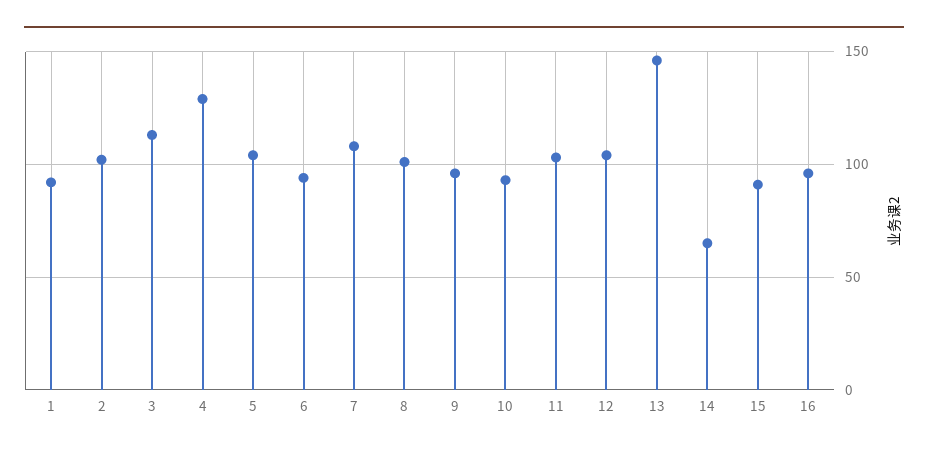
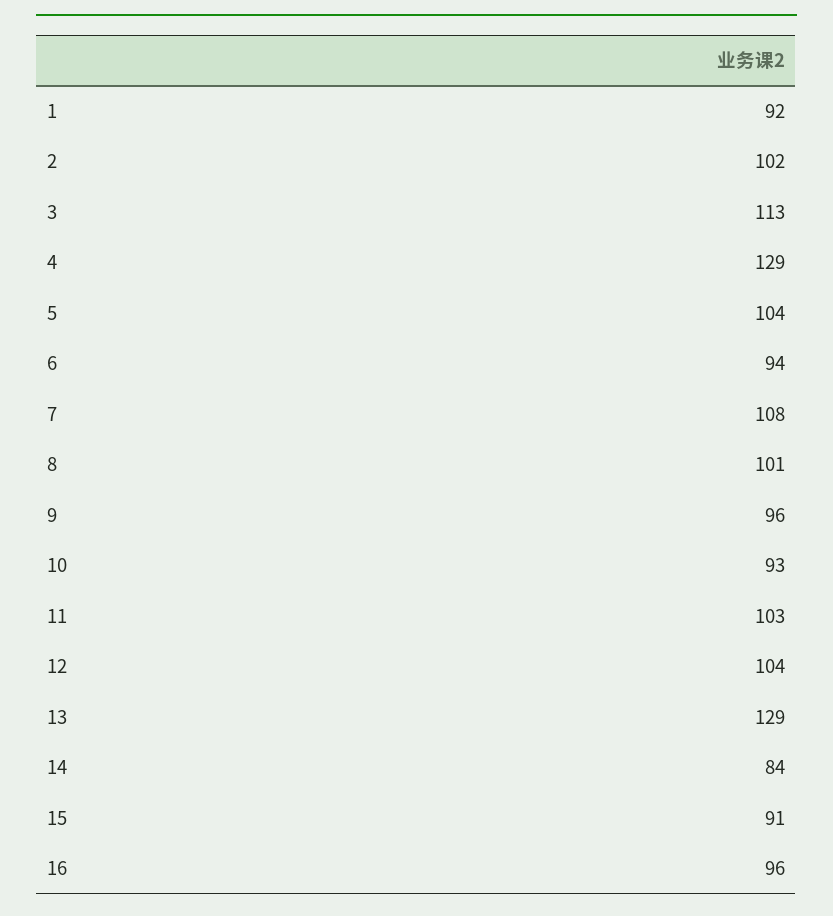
13: 145 -> 129
14: 65 -> 84

